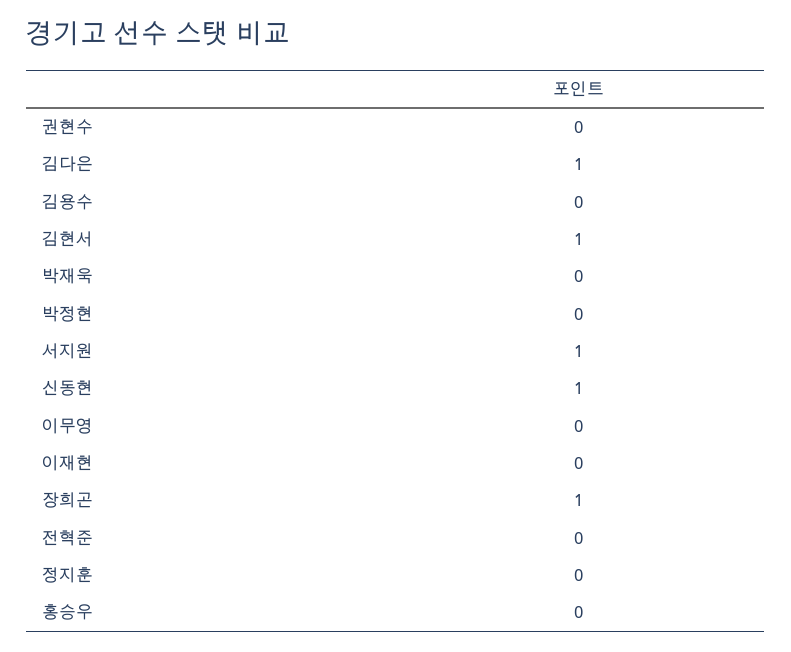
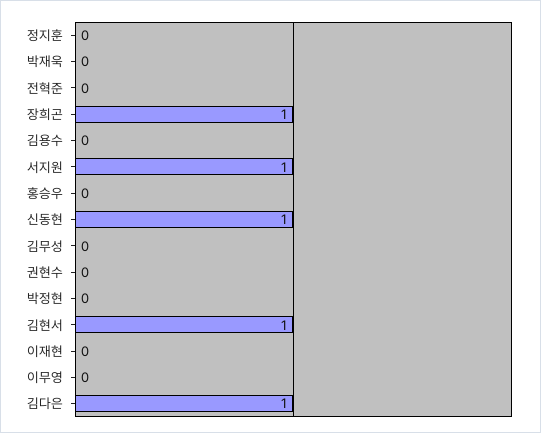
김무성: none -> 0

